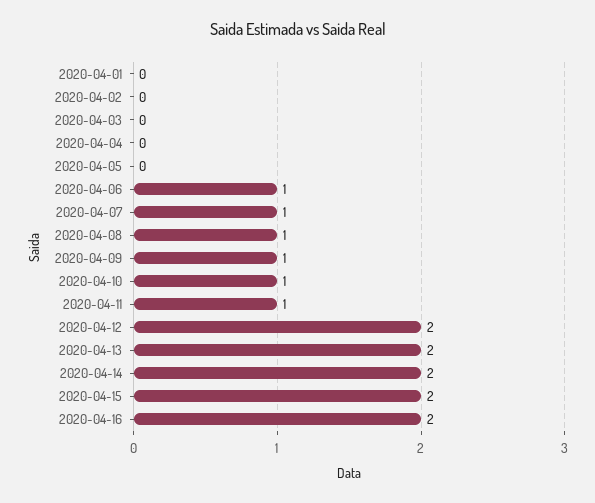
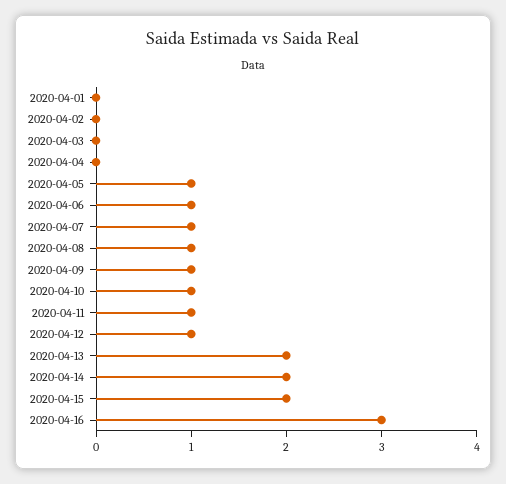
2020-04-05: 0 -> 1
2020-04-12: 2 -> 1
2020-04-16: 2 -> 3

